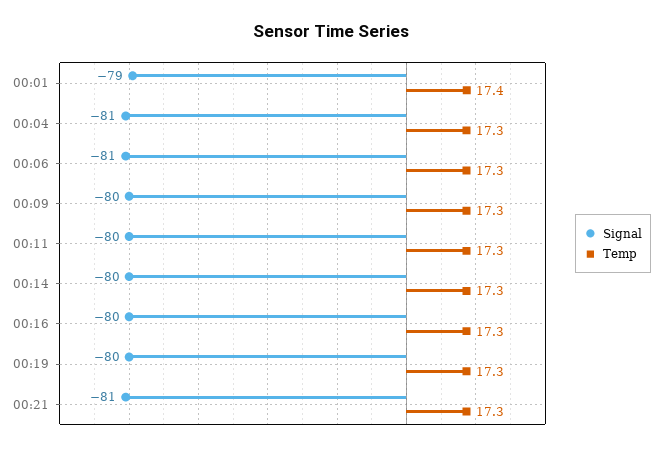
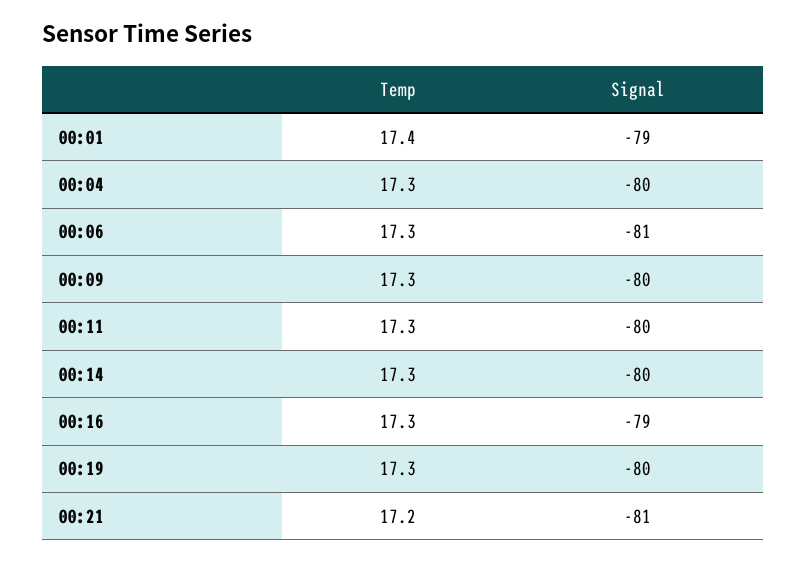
Signal, 00:04: -81 -> -80
Signal, 00:16: -80 -> -79
Temp, 00:21: 17.3 -> 17.2

